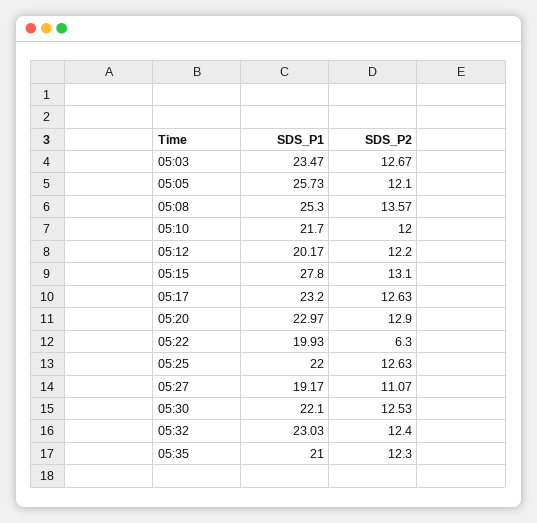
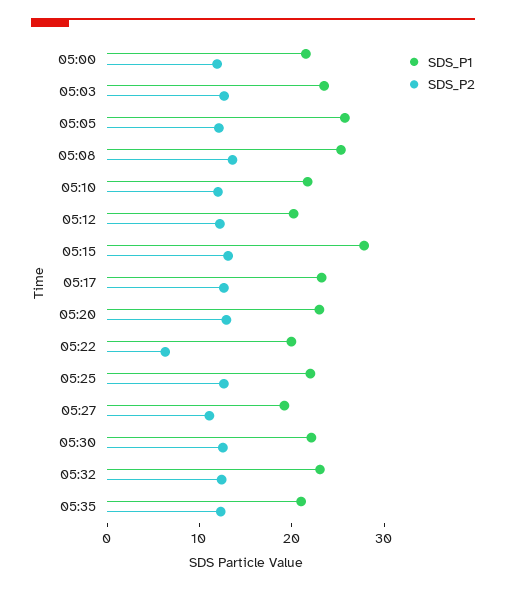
SDS_P1, 05:00: none -> 22
SDS_P2, 05:00: none -> 12

